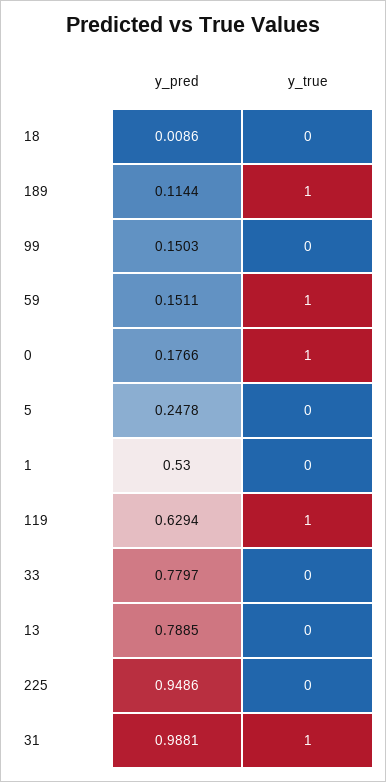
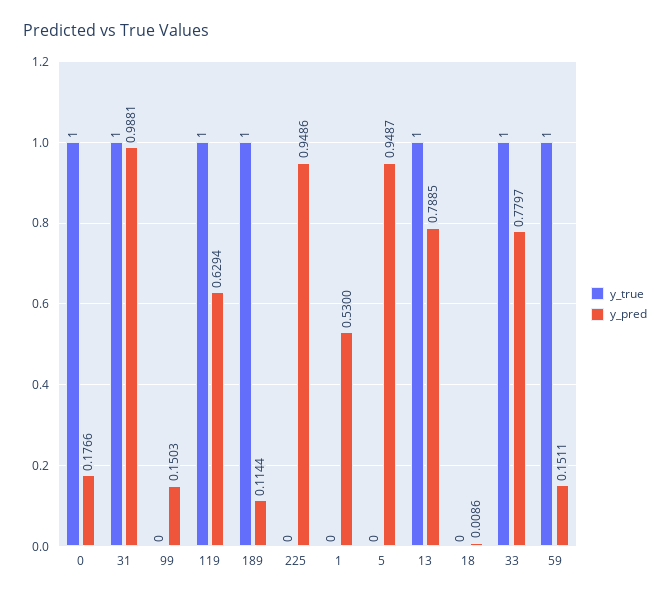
y_pred, 5: 0.2478 -> 0.9487
y_true, 33: 0 -> 1
y_true, 13: 0 -> 1

